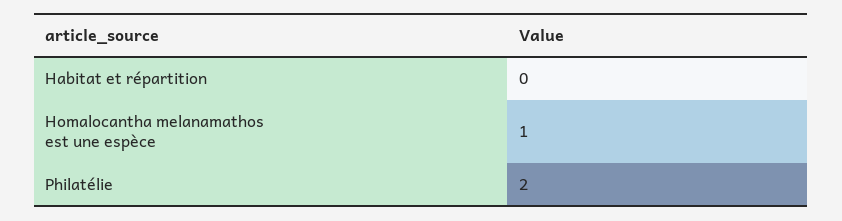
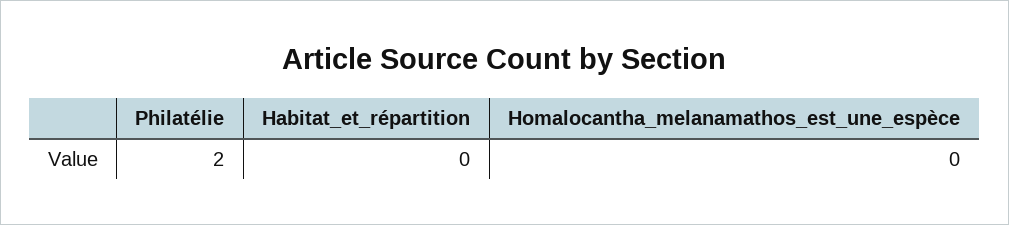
Homalocantha melanamathos est une espèce: 1 -> 0

